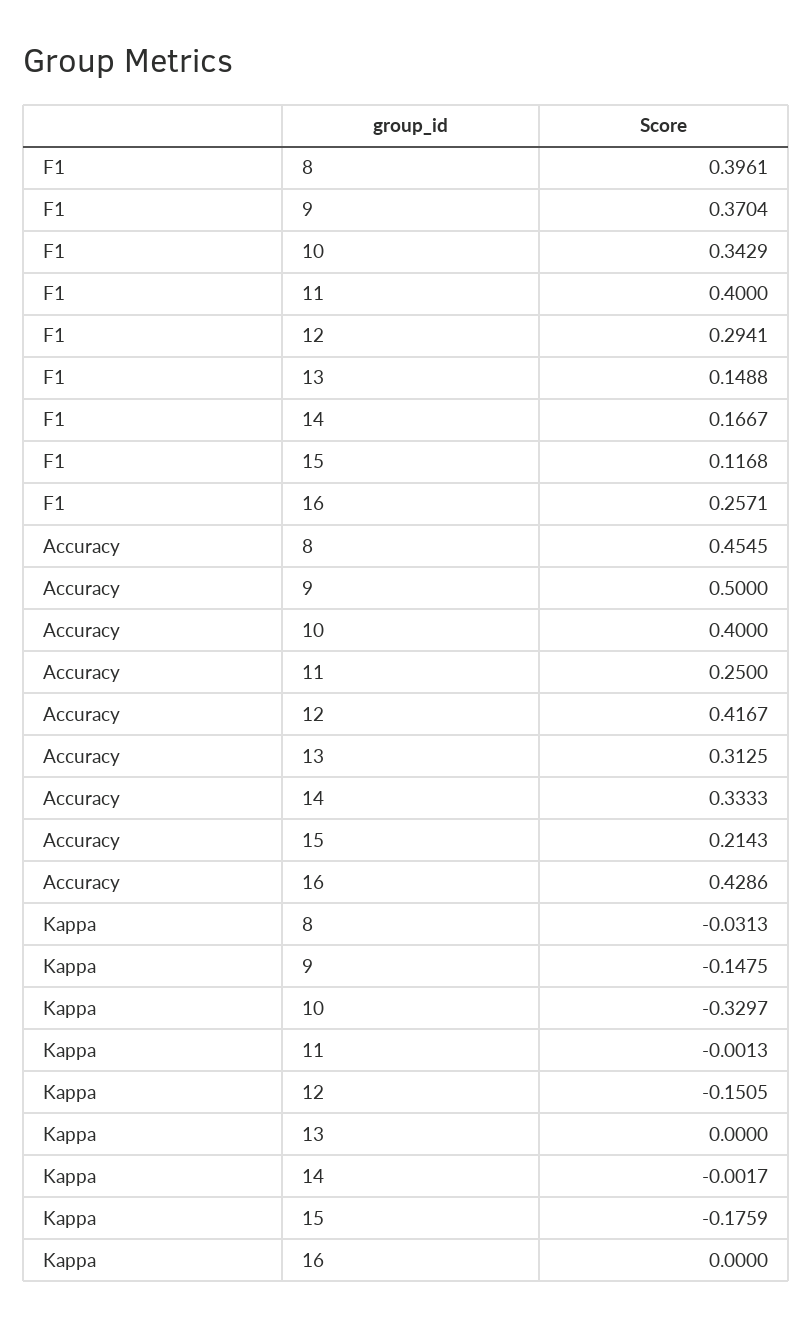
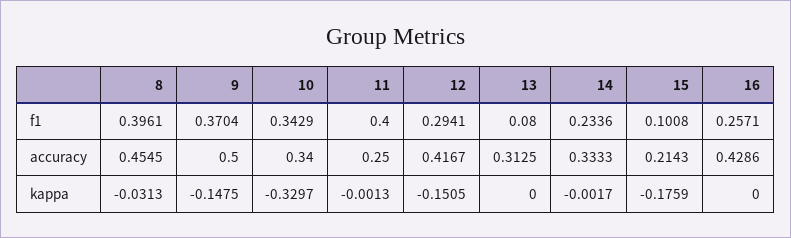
F1, 13: 0.1488 -> 0.08
F1, 14: 0.1667 -> 0.2336
F1, 15: 0.1168 -> 0.1008
Accuracy, 10: 0.4 -> 0.34

